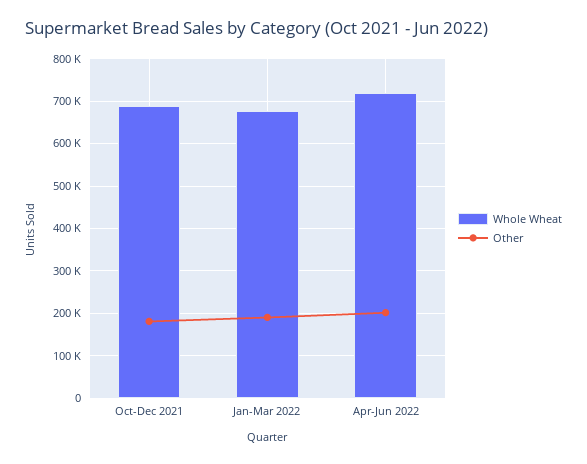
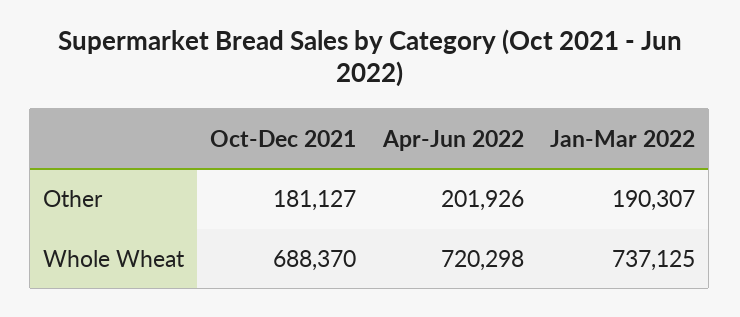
Whole Wheat, Jan-Mar 2022: 680000 -> 737125

